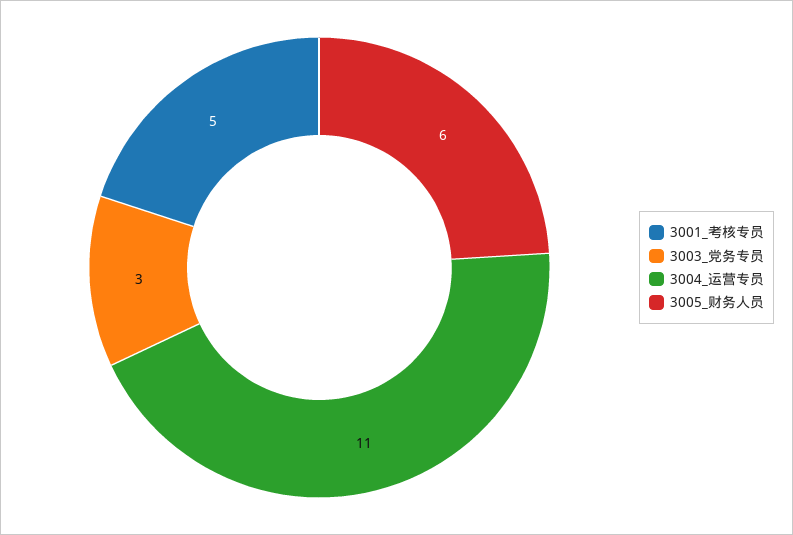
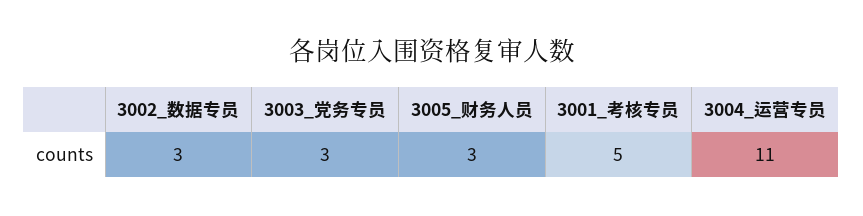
3005_财务人员: 6 -> 3
3002_数据专员: none -> 3

